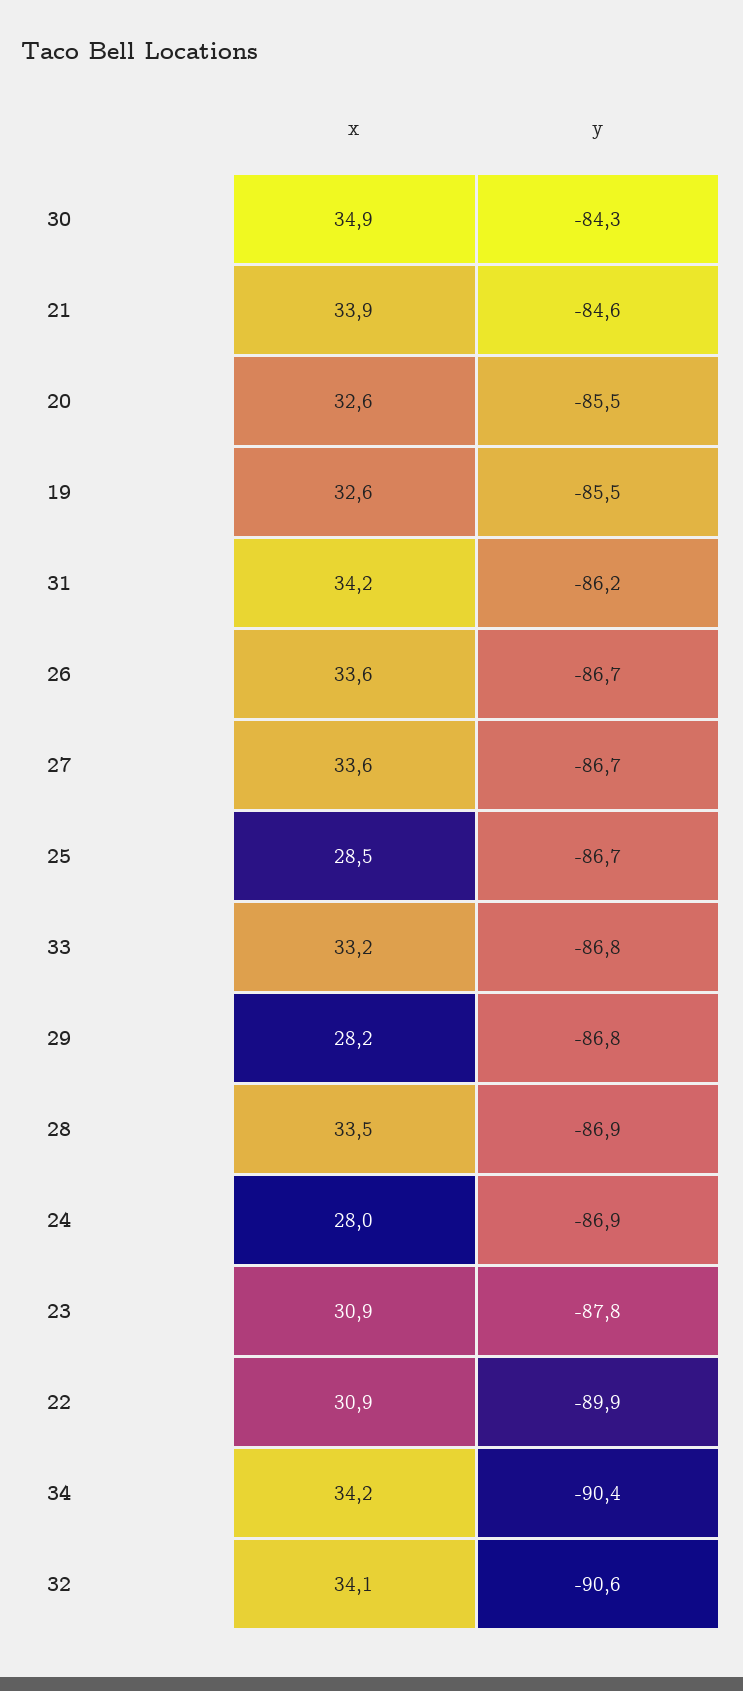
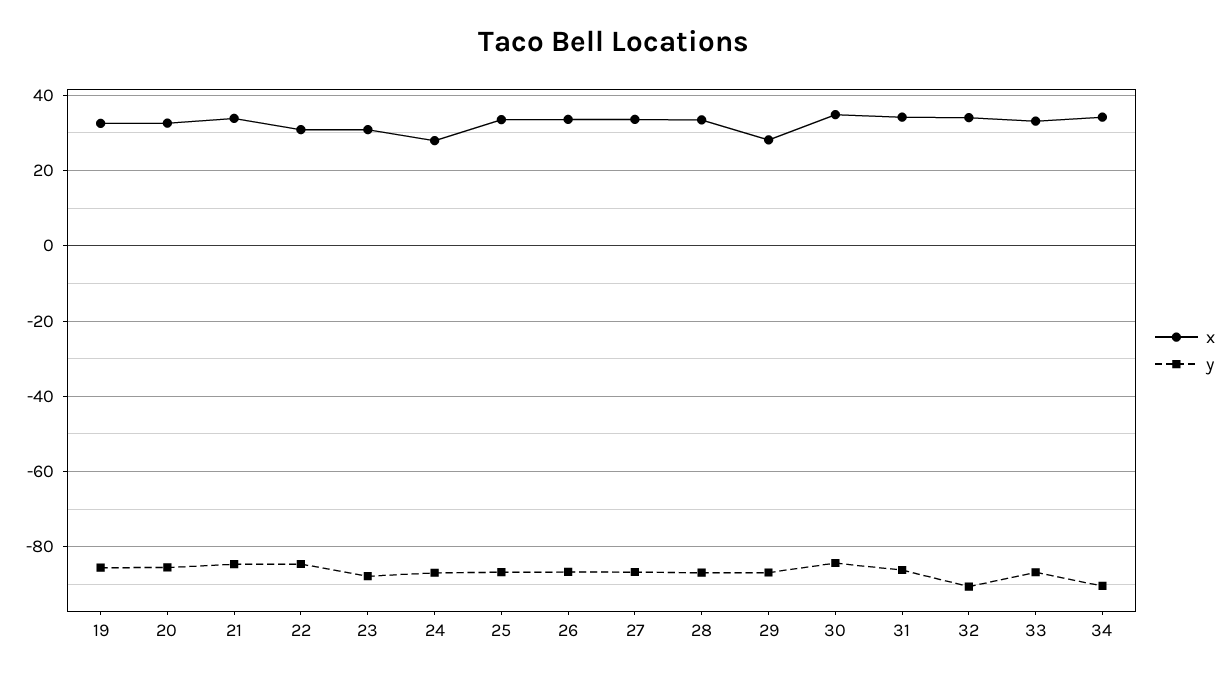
x, 25: 28.5 -> 34
y, 22: -89.9 -> -84

